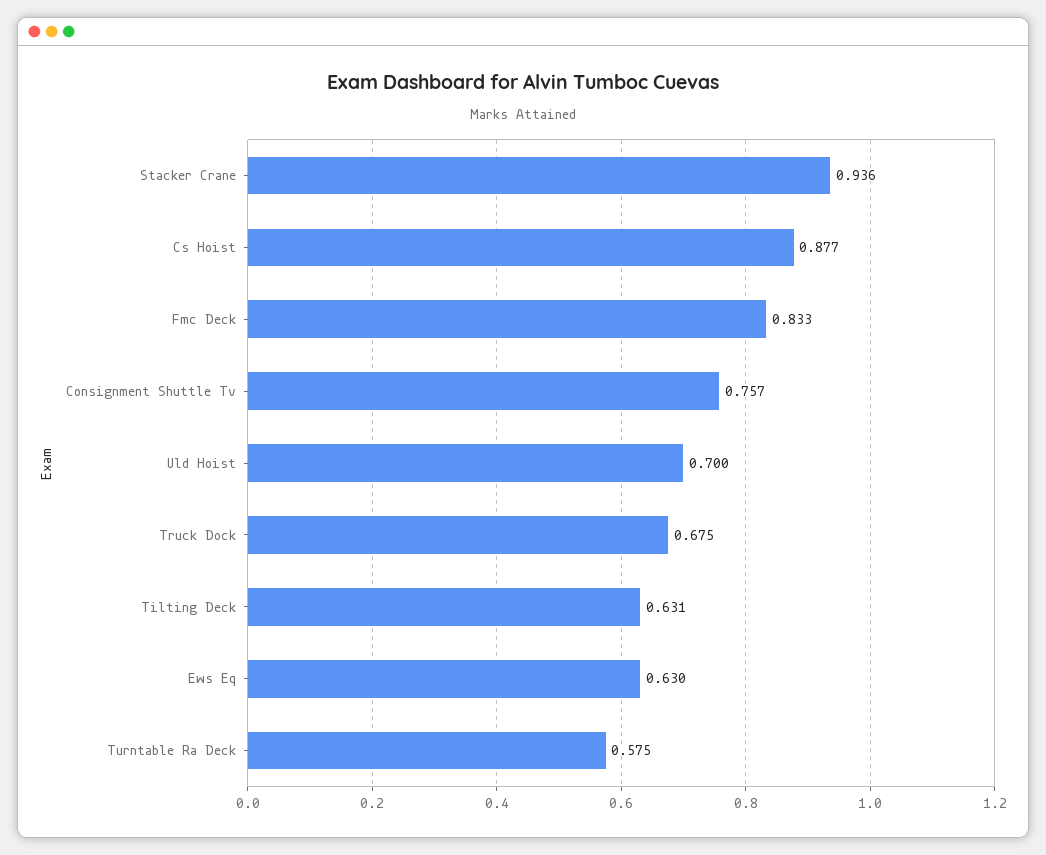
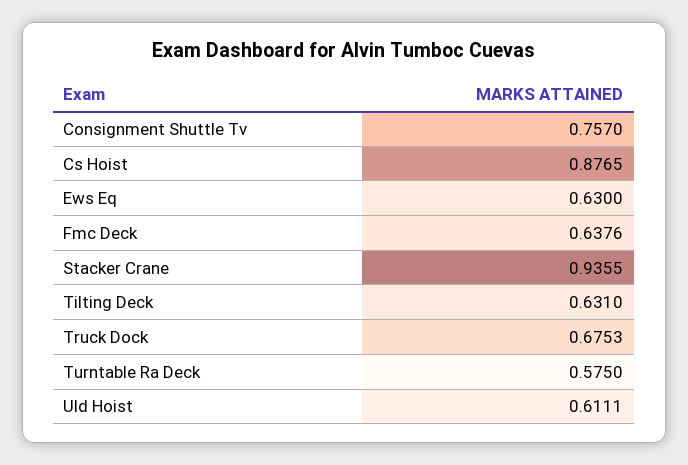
Fmc Deck: 0.833 -> 0.6376
Uld Hoist: 0.7 -> 0.6111

